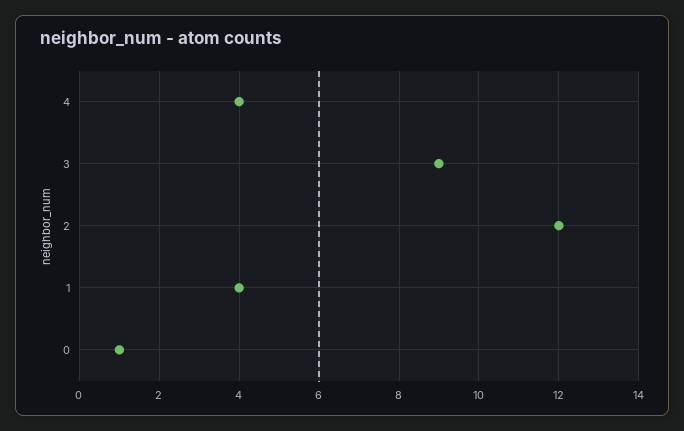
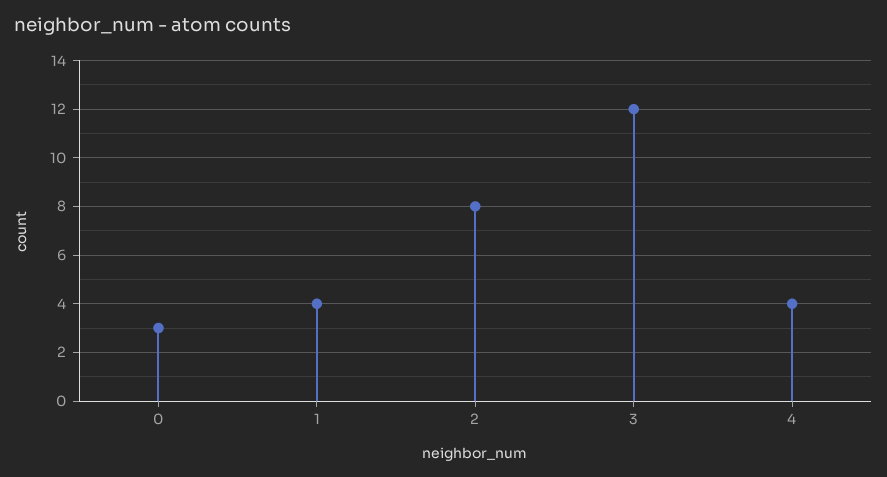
3: 9 -> 12
2: 12 -> 8
0: 1 -> 3

